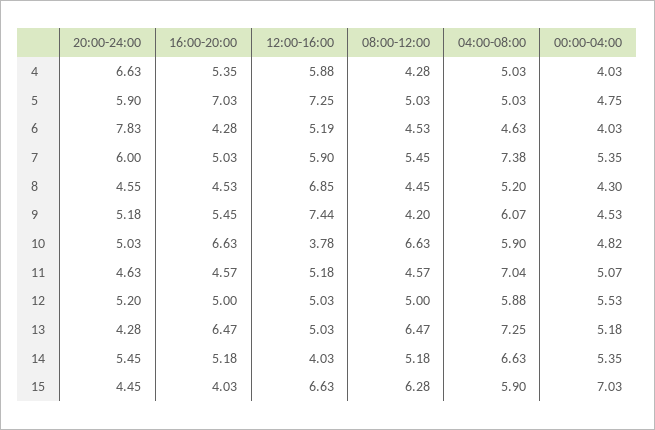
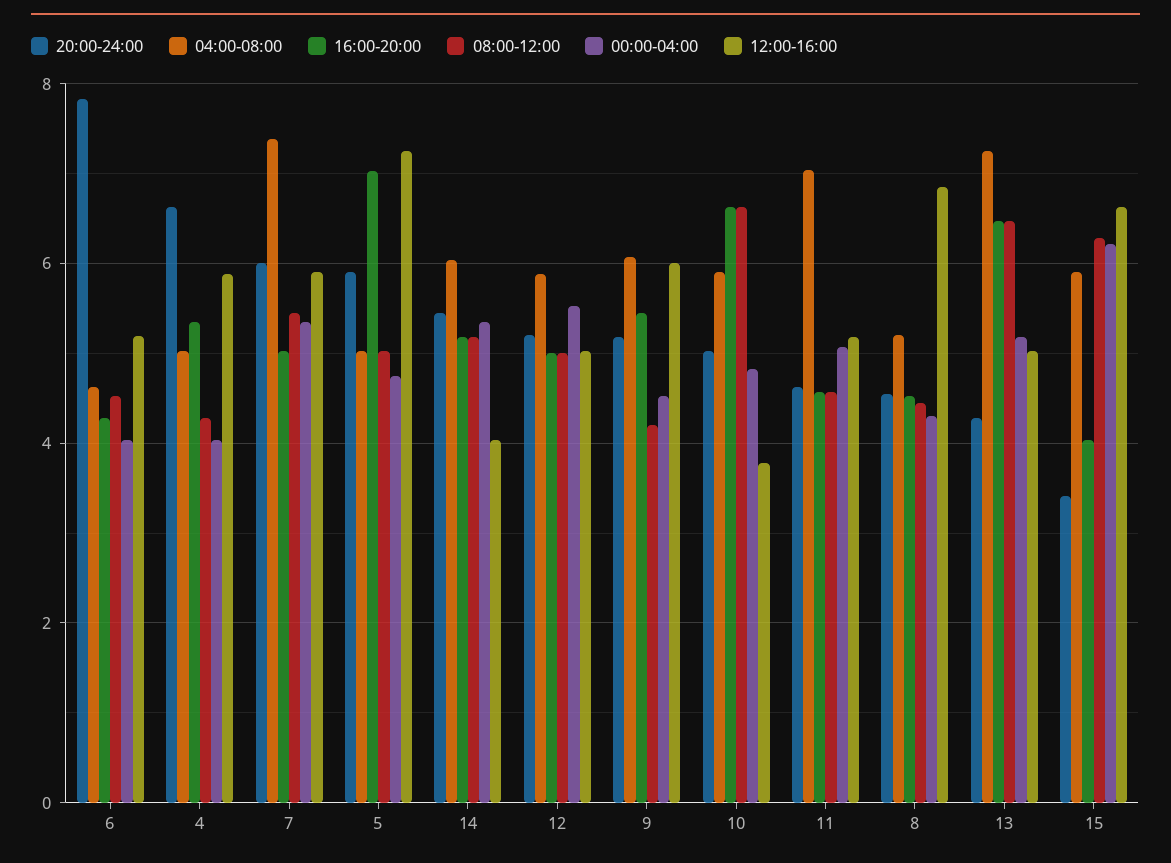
12:00-16:00, 9: 7.44 -> 6
04:00-08:00, 14: 6.63 -> 6
20:00-24:00, 15: 4.45 -> 3.4
00:00-04:00, 15: 7.03 -> 6.2

